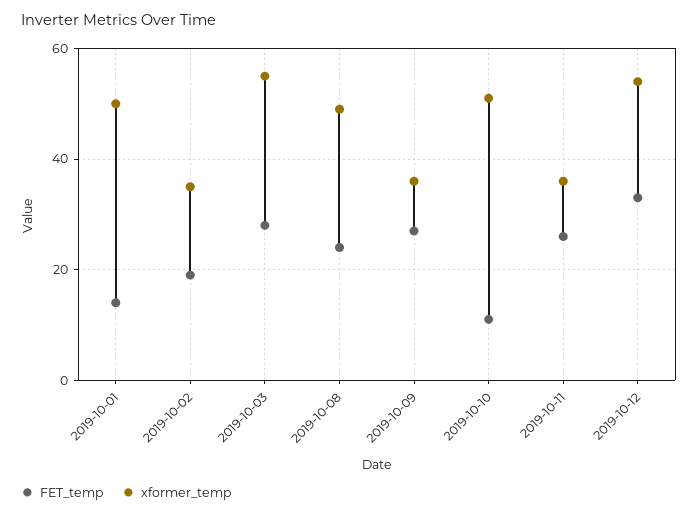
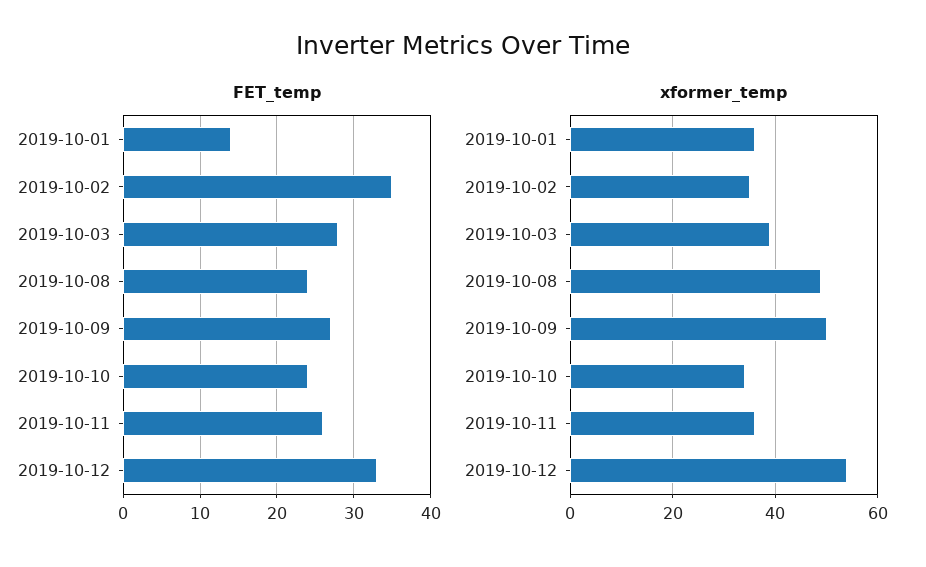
xformer_temp, 2019-10-01: 50 -> 35
FET_temp, 2019-10-02: 20 -> 35
xformer_temp, 2019-10-03: 55 -> 40
xformer_temp, 2019-10-09: 35 -> 50
FET_temp, 2019-10-10: 10 -> 24
xformer_temp, 2019-10-10: 50 -> 35

